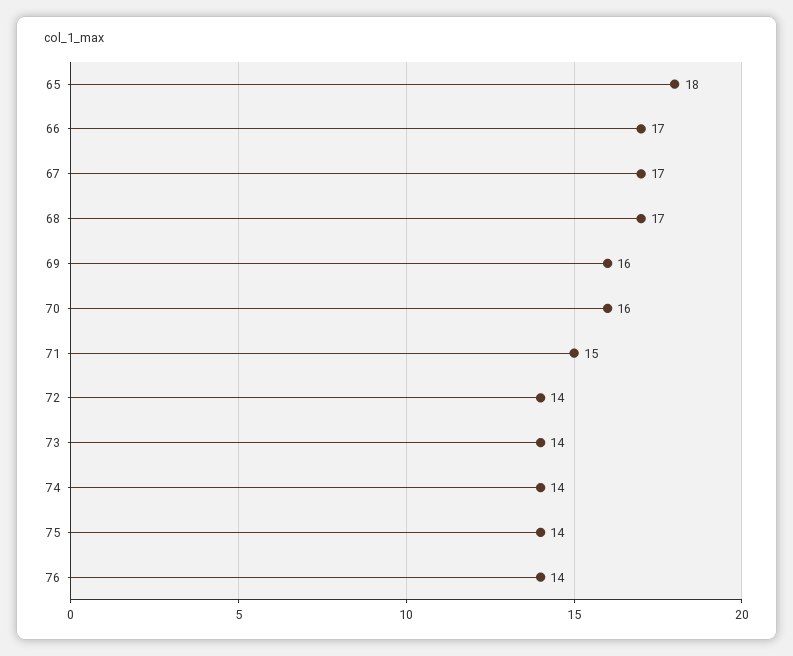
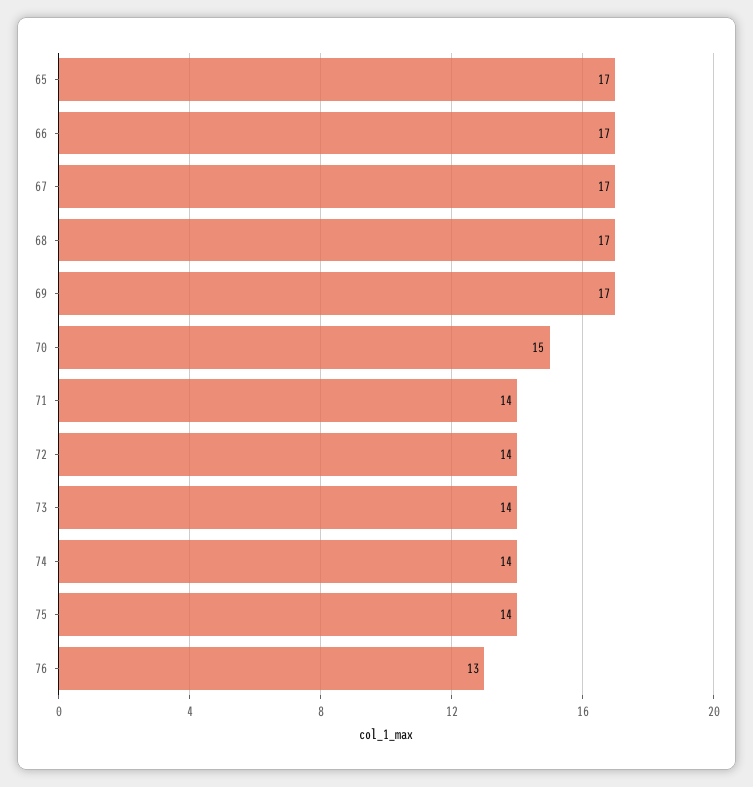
65: 18 -> 17
69: 16 -> 17
70: 16 -> 15
71: 15 -> 14
76: 14 -> 13

